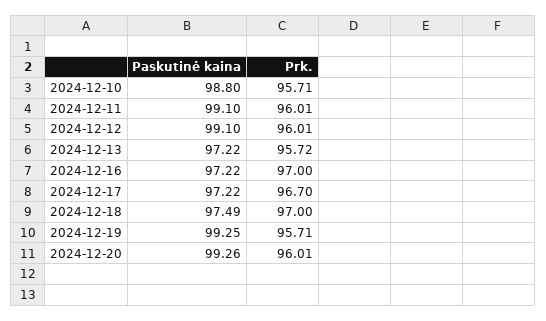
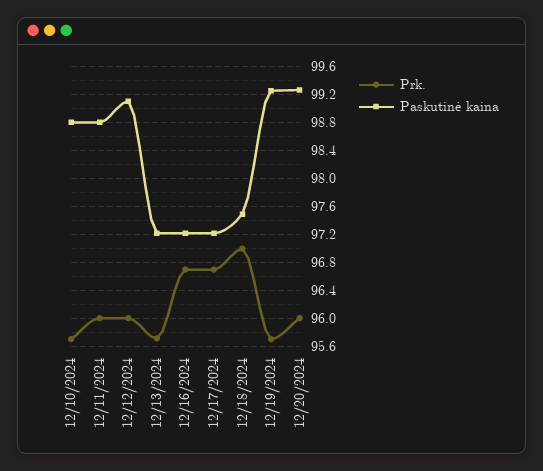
Paskutinė kaina, 2024-12-11: 99.1 -> 98.8
Prk., 2024-12-16: 97 -> 96.7

